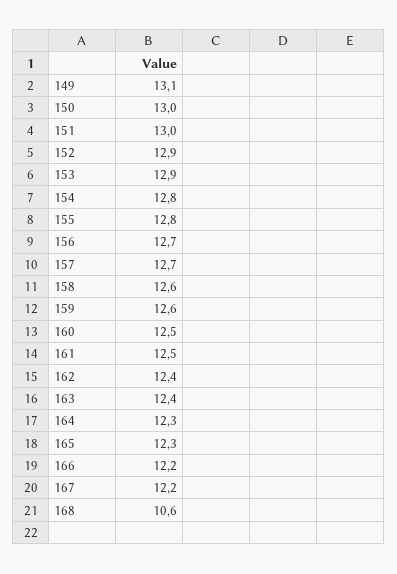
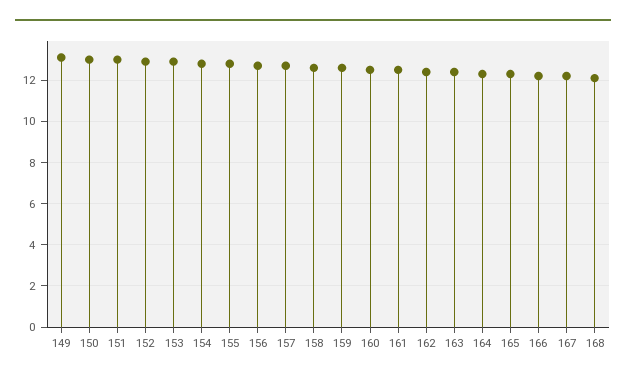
168: 10.6 -> 12

